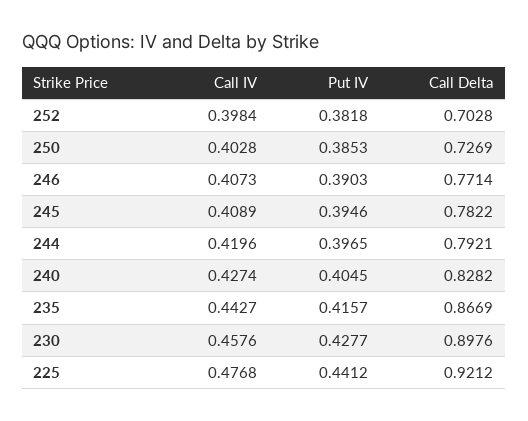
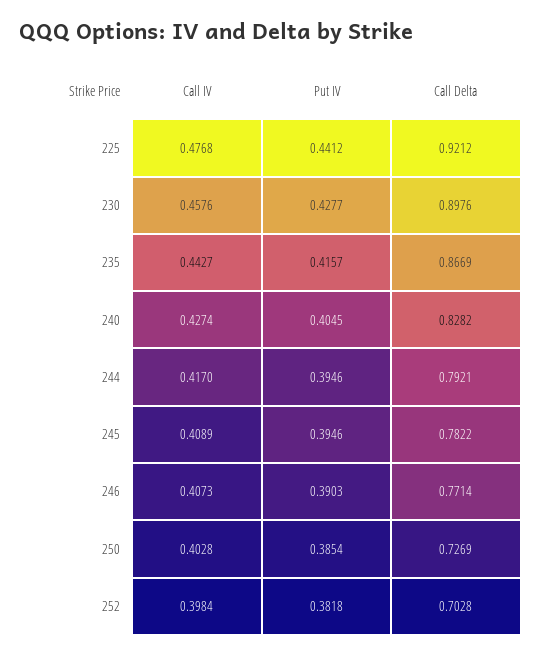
Put IV, 250: 0.3853 -> 0.3854
Call IV, 244: 0.4196 -> 0.417
Put IV, 244: 0.3965 -> 0.3946

